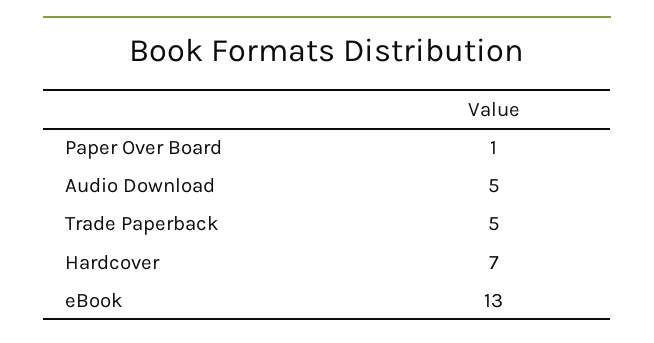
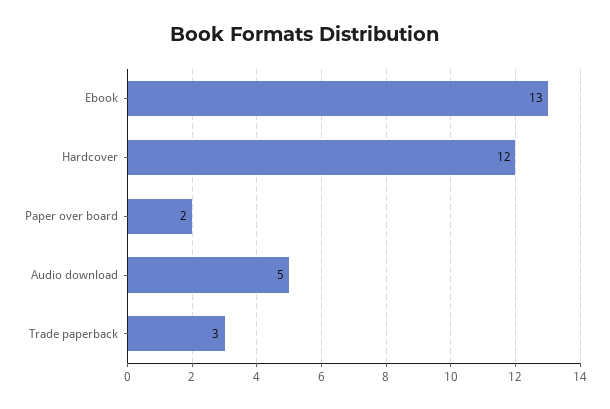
Paper Over Board: 1 -> 2
Trade Paperback: 5 -> 3
Hardcover: 7 -> 12

